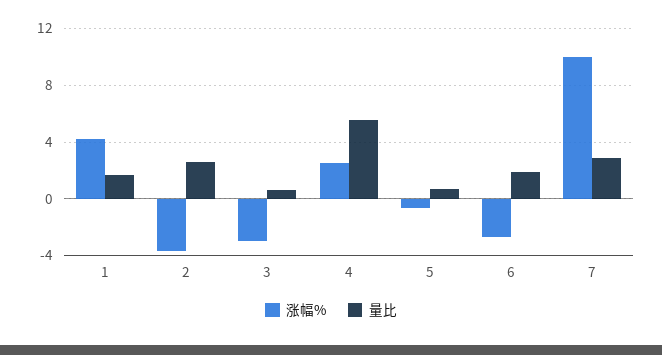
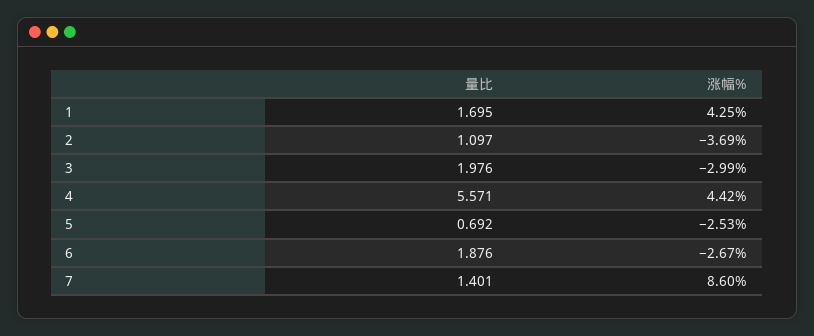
量比, 2: 2.5 -> 1.097
量比, 3: 0.5 -> 1.976
涨幅%, 4: 2.5 -> 4.42
涨幅%, 5: -0.5 -> -2.53
涨幅%, 7: 10 -> 8.6
量比, 7: 3 -> 1.401

